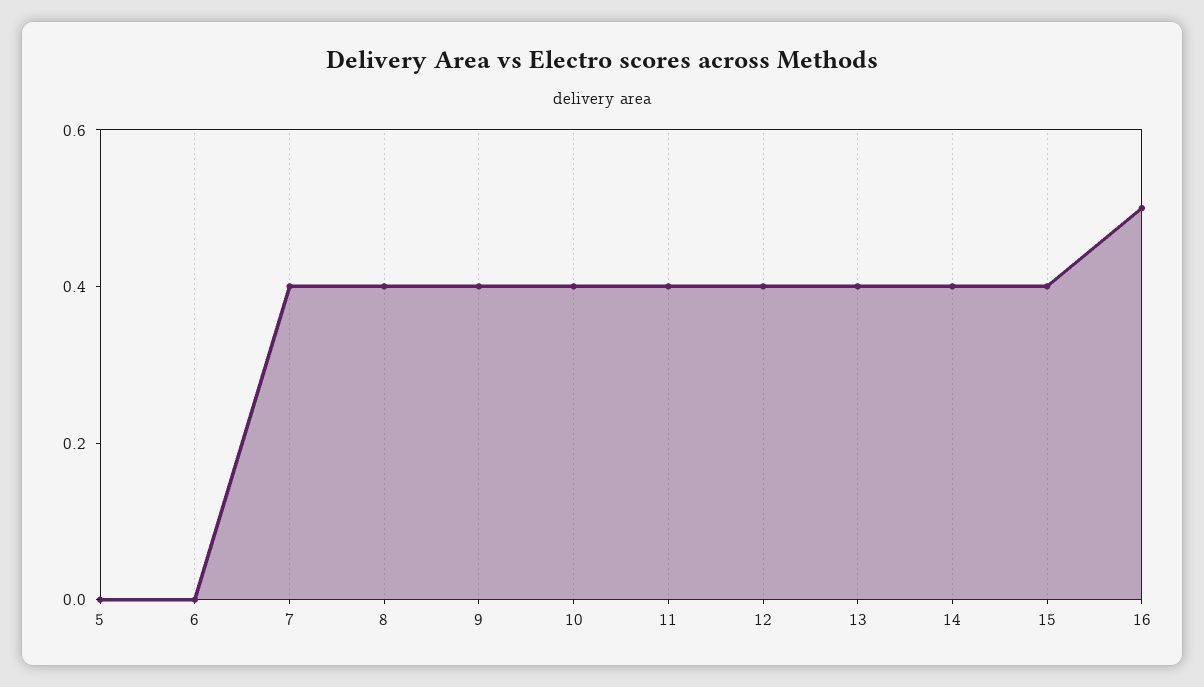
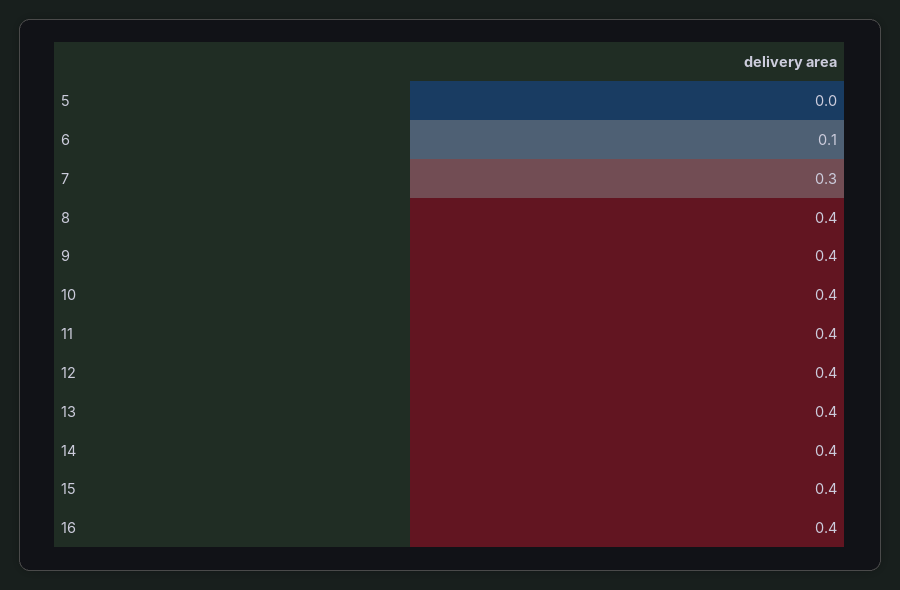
6: 0 -> 0.1
7: 0.4 -> 0.3
16: 0.5 -> 0.4

